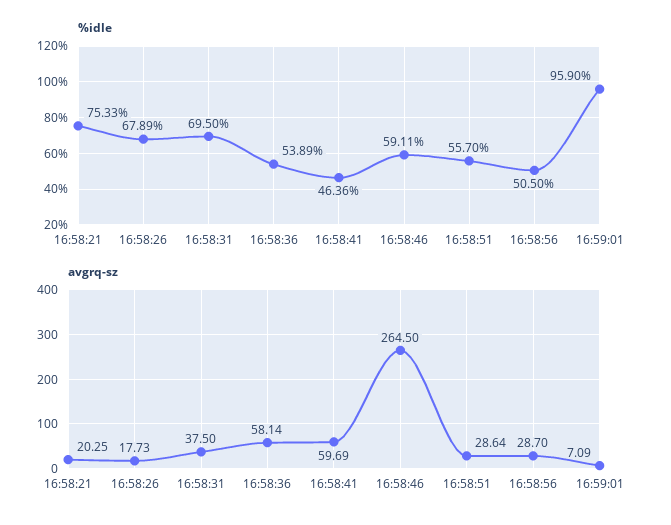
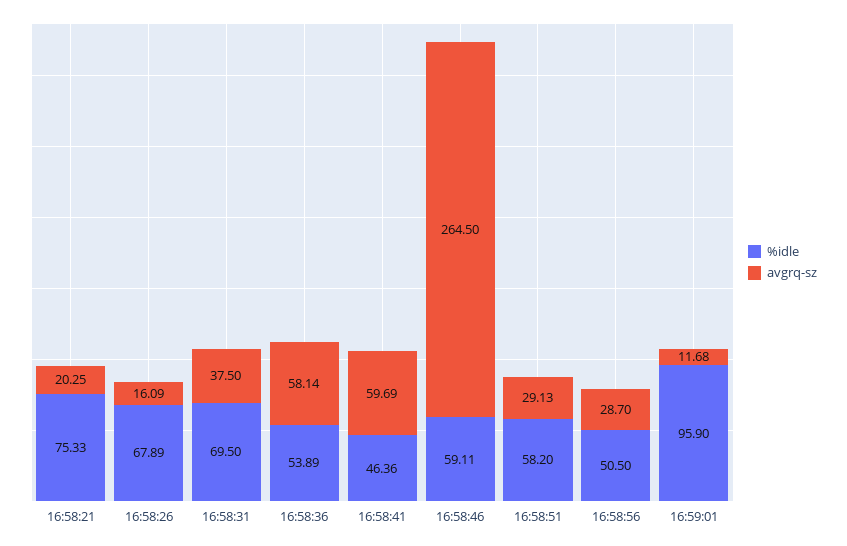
%idle, 16:58:51: 55.7 -> 58.2
avgrq-sz, 16:58:26: 17.73 -> 16.09
avgrq-sz, 16:58:51: 28.64 -> 29.13
avgrq-sz, 16:59:01: 7.09 -> 11.68

